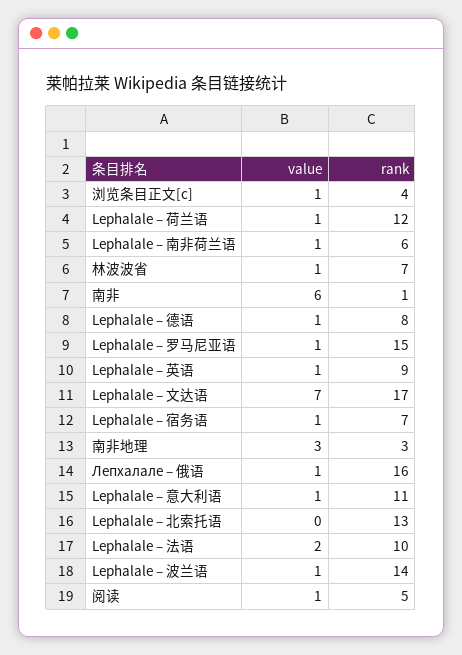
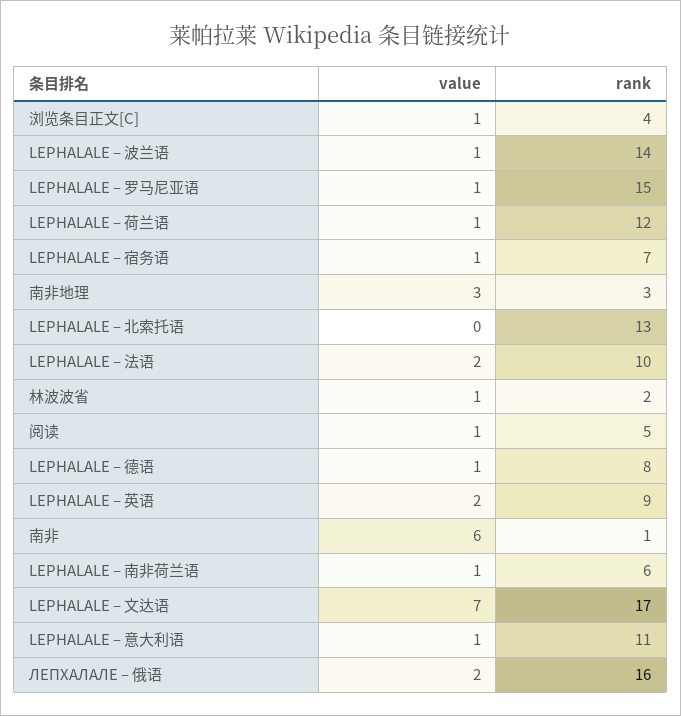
rank, 林波波省: 7 -> 2
value, Lephalale – 英语: 1 -> 2
value, Лепхалале – 俄语: 1 -> 2

